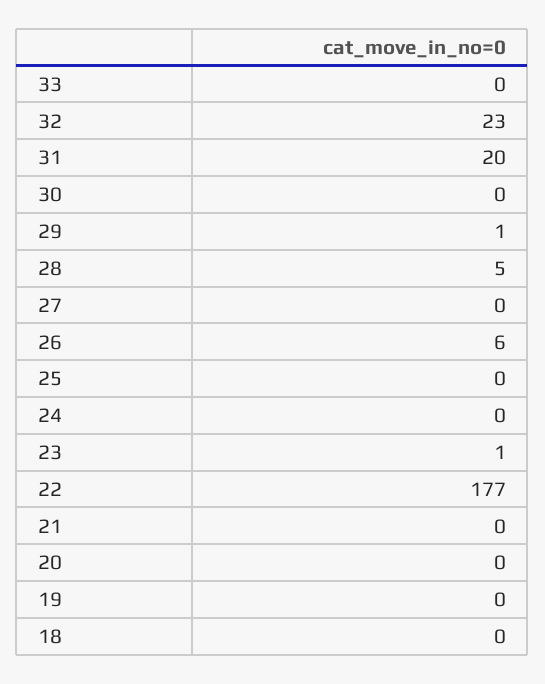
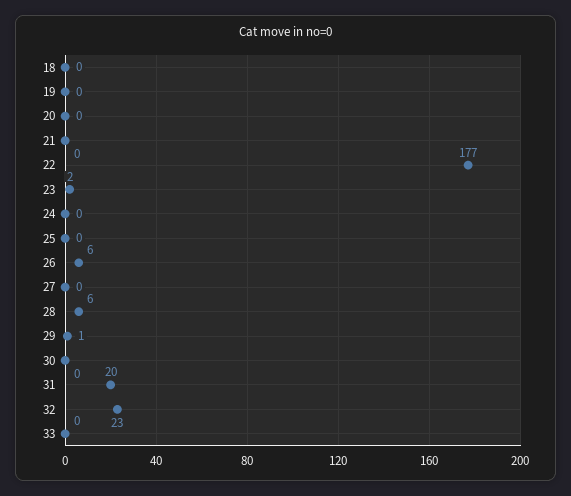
28: 5 -> 6
23: 1 -> 2

